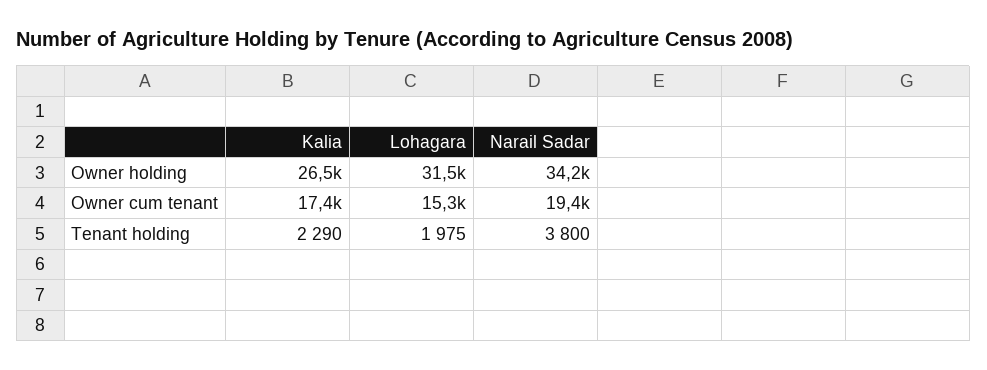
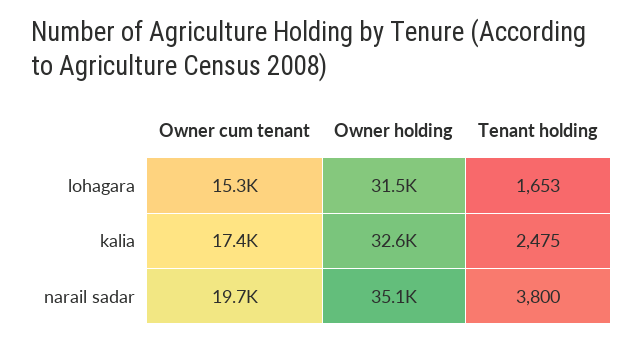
Kalia, Owner holding: 26500 -> 32600
Narail Sadar, Owner holding: 34200 -> 35100
Narail Sadar, Owner cum tenant: 19400 -> 19700
Kalia, Tenant holding: 2290 -> 2475
Lohagara, Tenant holding: 1975 -> 1653

